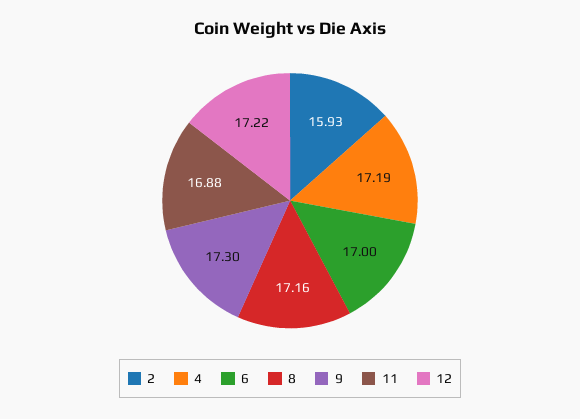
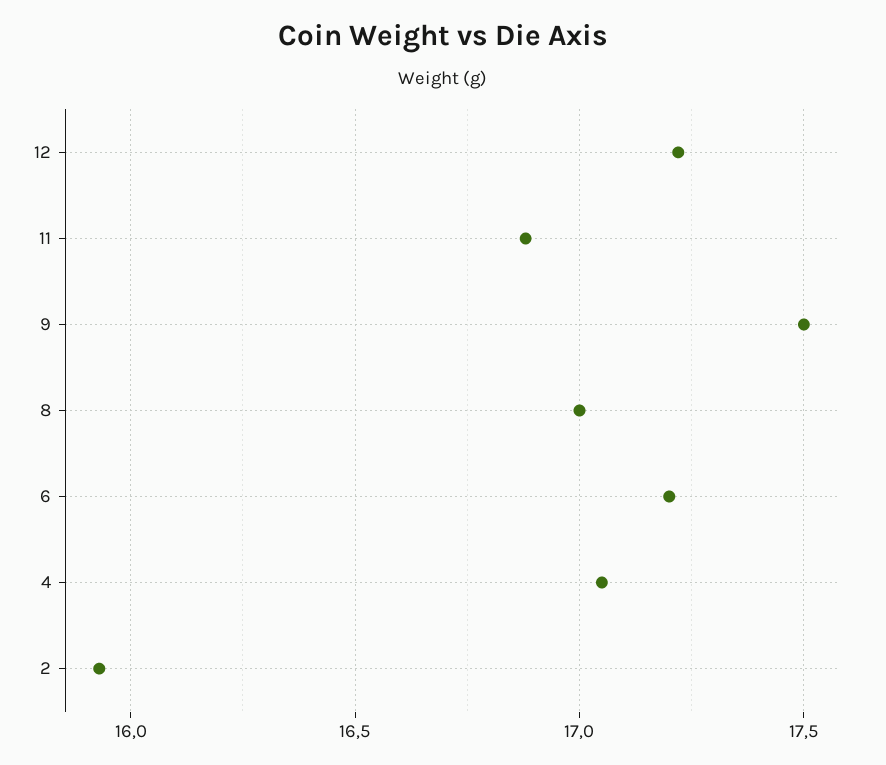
4: 17.19 -> 17.05
6: 17 -> 17.2
8: 17.16 -> 17
9: 17.3 -> 17.5

